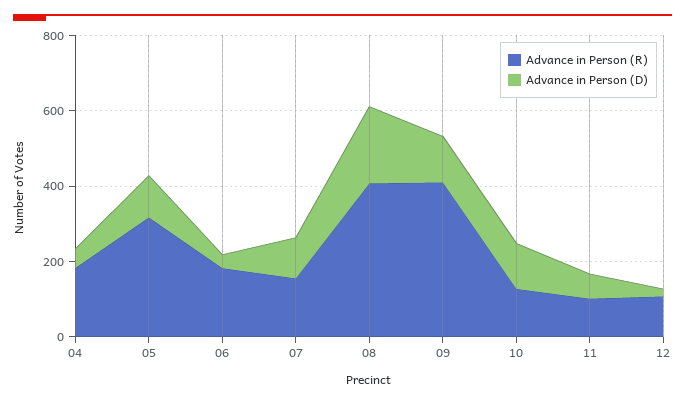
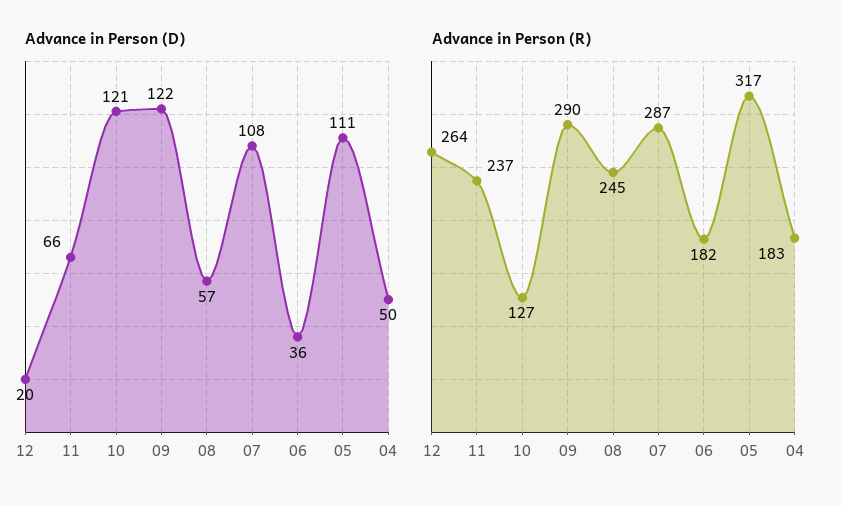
Advance in Person (R), 07: 150 -> 287
Advance in Person (R), 08: 400 -> 245
Advance in Person (D), 08: 200 -> 57
Advance in Person (R), 09: 400 -> 290
Advance in Person (R), 11: 100 -> 237
Advance in Person (R), 12: 100 -> 264

